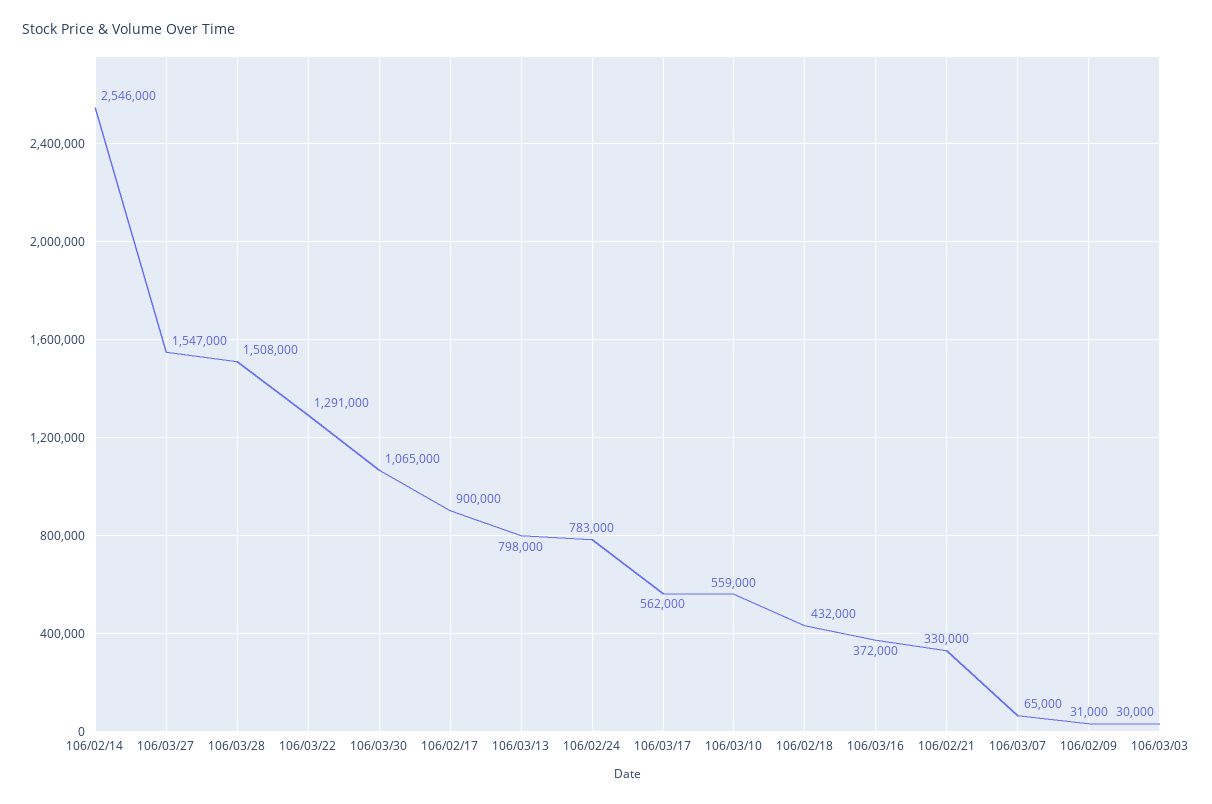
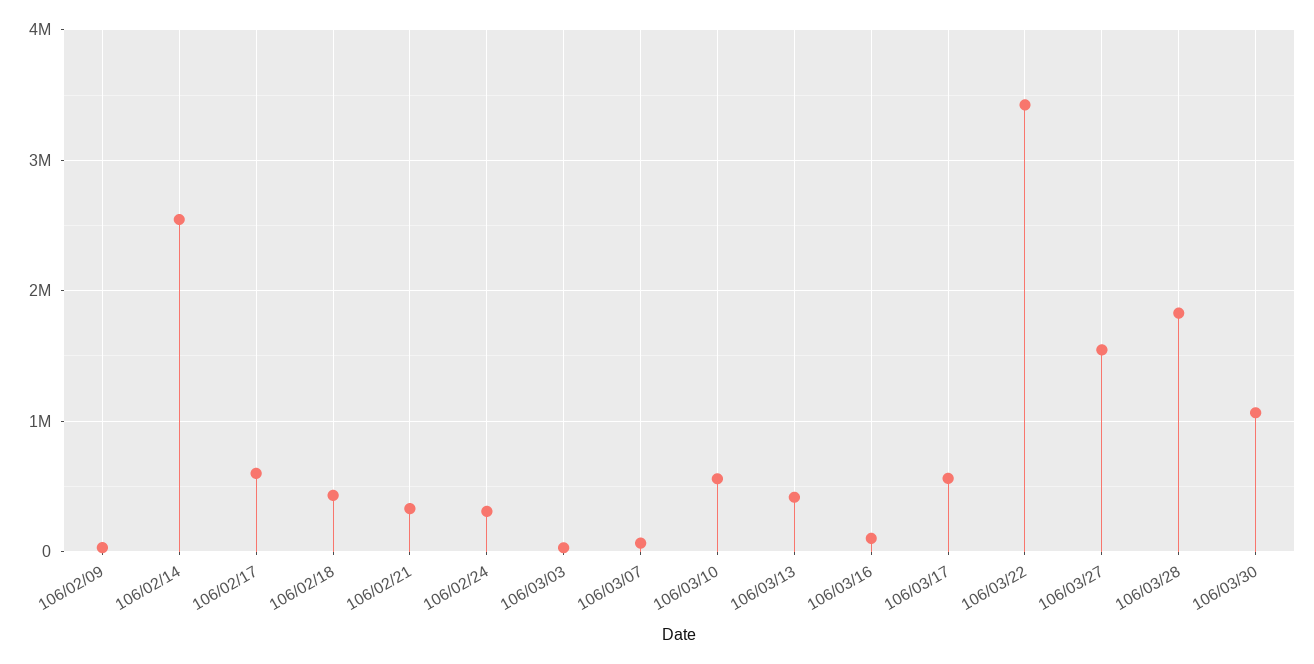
106/03/28: 1508000 -> 1800000
106/03/22: 1291000 -> 3400000
106/02/17: 900000 -> 600000
106/03/13: 798000 -> 400000
106/02/24: 783000 -> 300000
106/03/16: 372000 -> 100000

